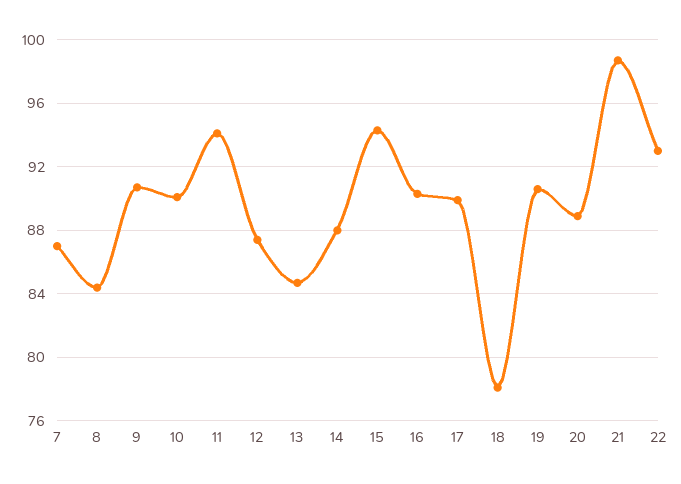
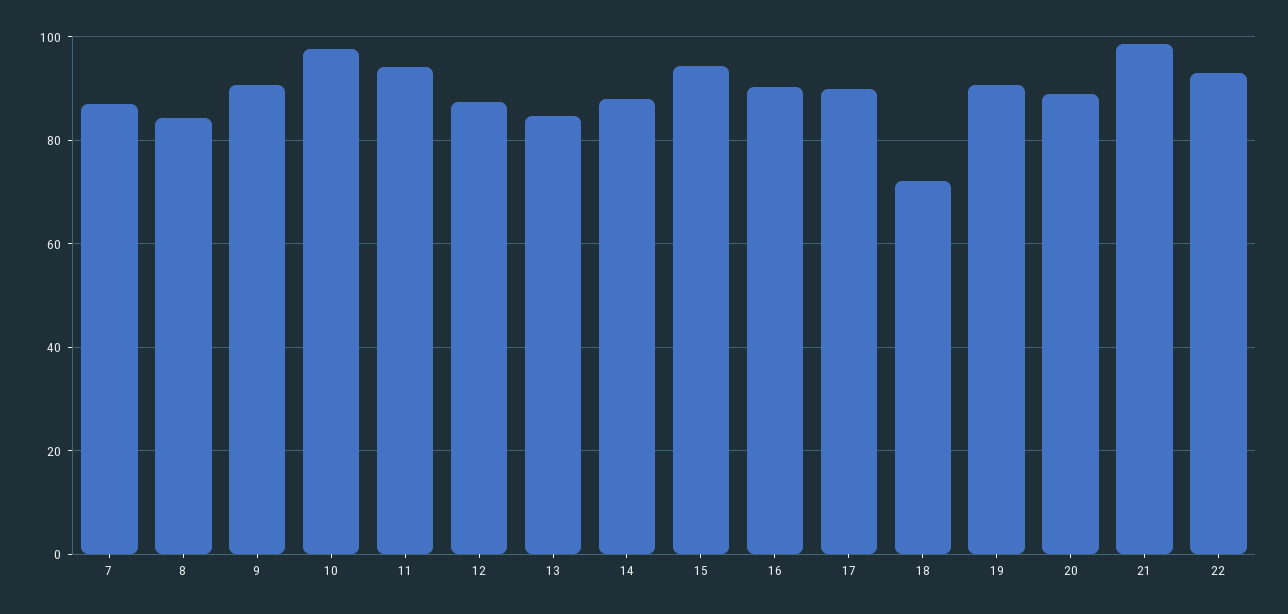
10: 90 -> 98
18: 78 -> 72

